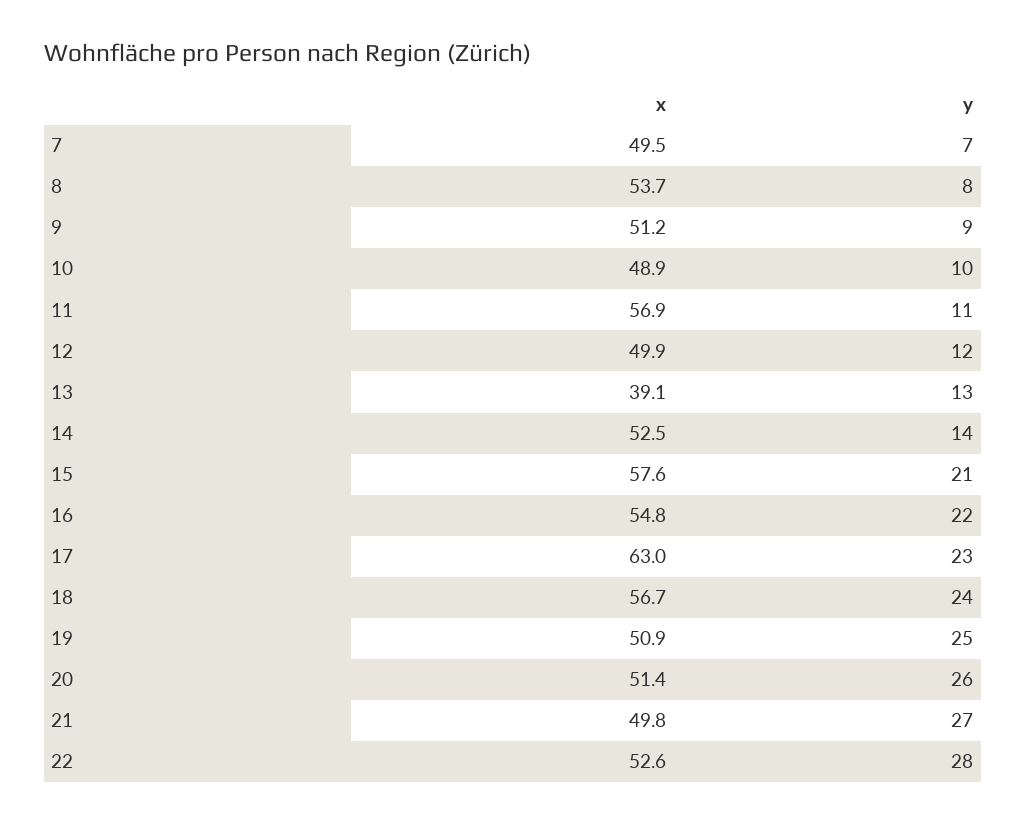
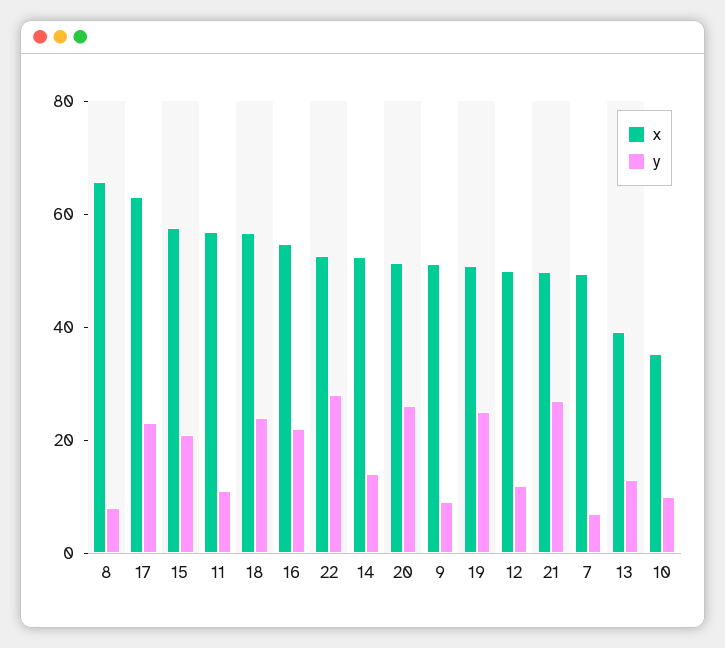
x, 8: 53.7 -> 65
x, 10: 48.9 -> 35

